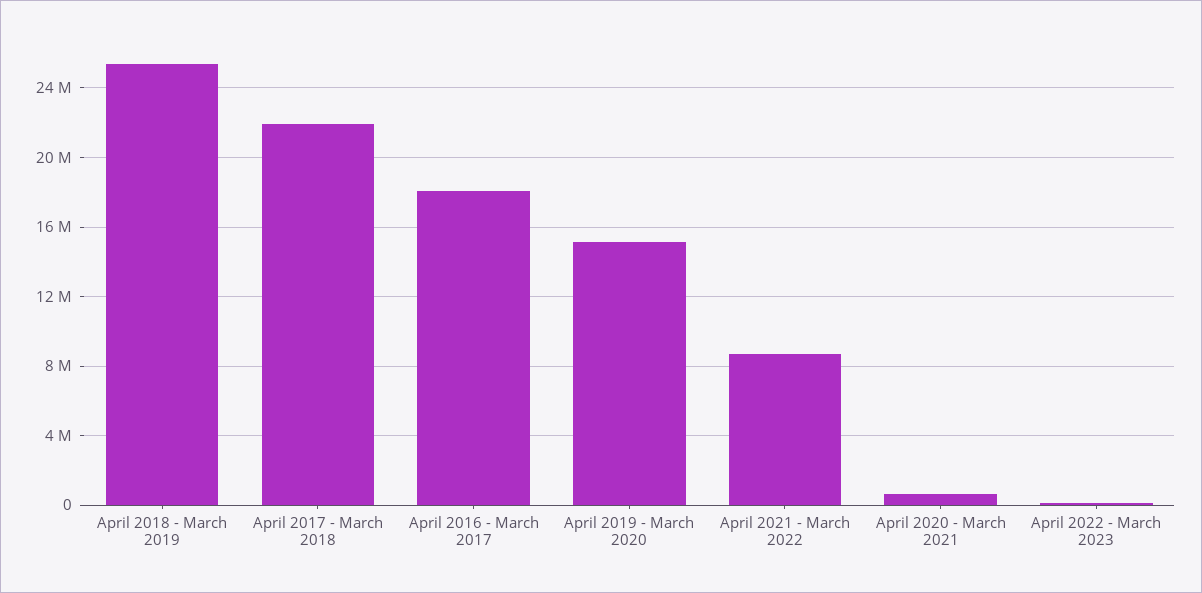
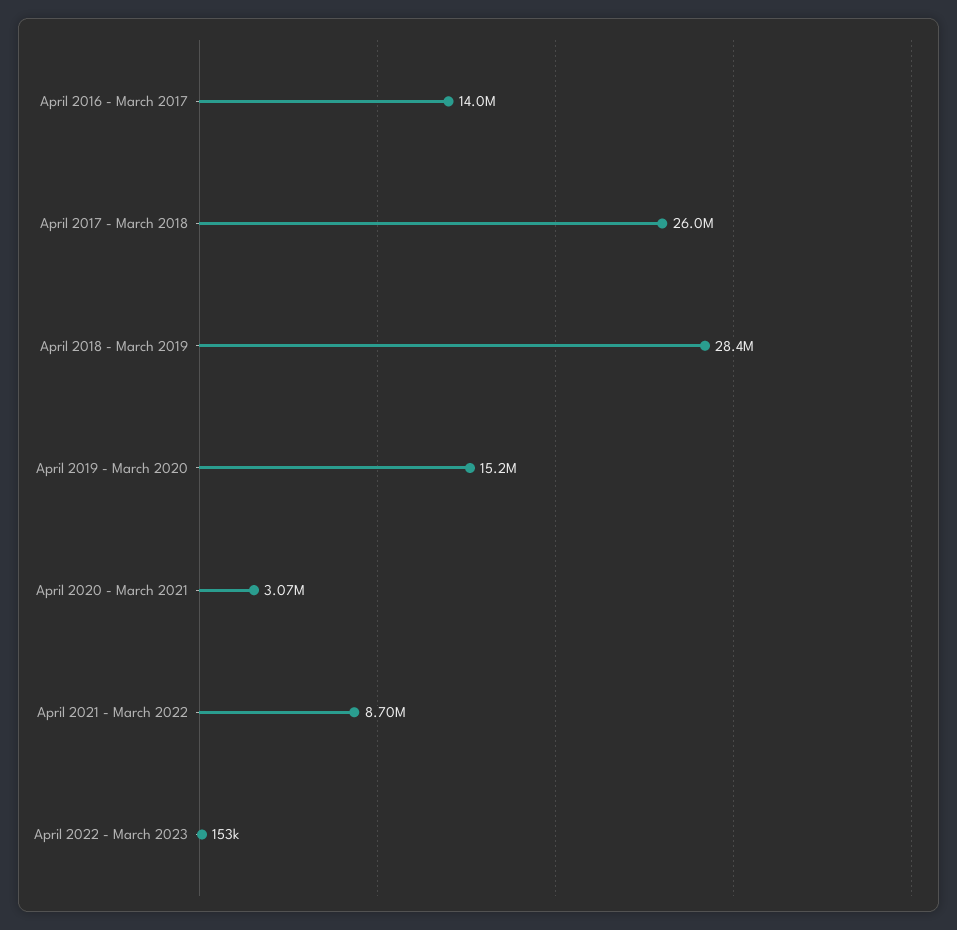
April 2018 - March 2019: 25500000 -> 28400000
April 2017 - March 2018: 22000000 -> 26000000
April 2016 - March 2017: 18000000 -> 14000000
April 2020 - March 2021: 500000 -> 3070000

